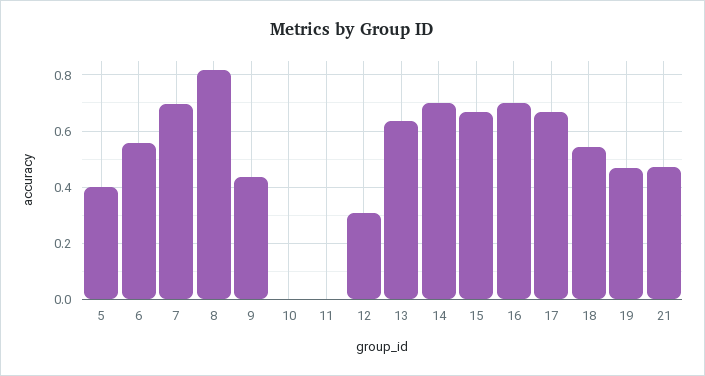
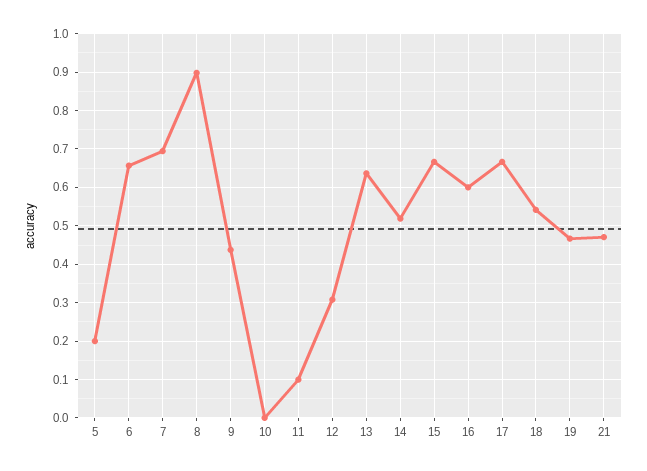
5: 0.4 -> 0.2
6: 0.55 -> 0.66
8: 0.825 -> 0.9
11: 0 -> 0.1
14: 0.7 -> 0.52
16: 0.7 -> 0.6

